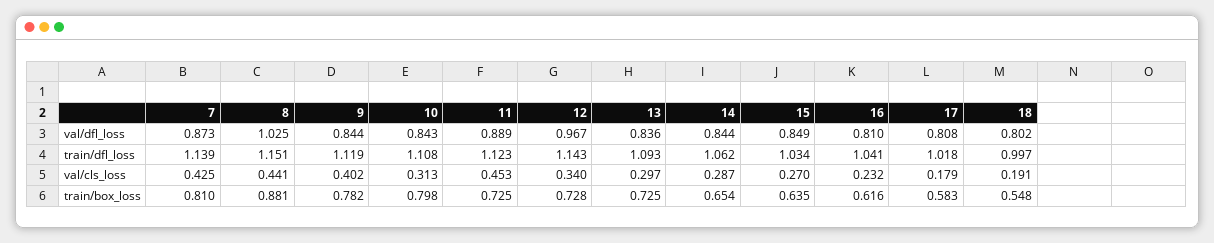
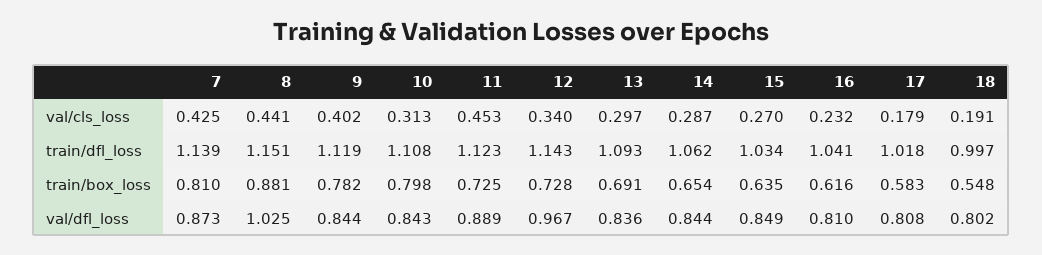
13, train/box_loss: 0.725 -> 0.691

